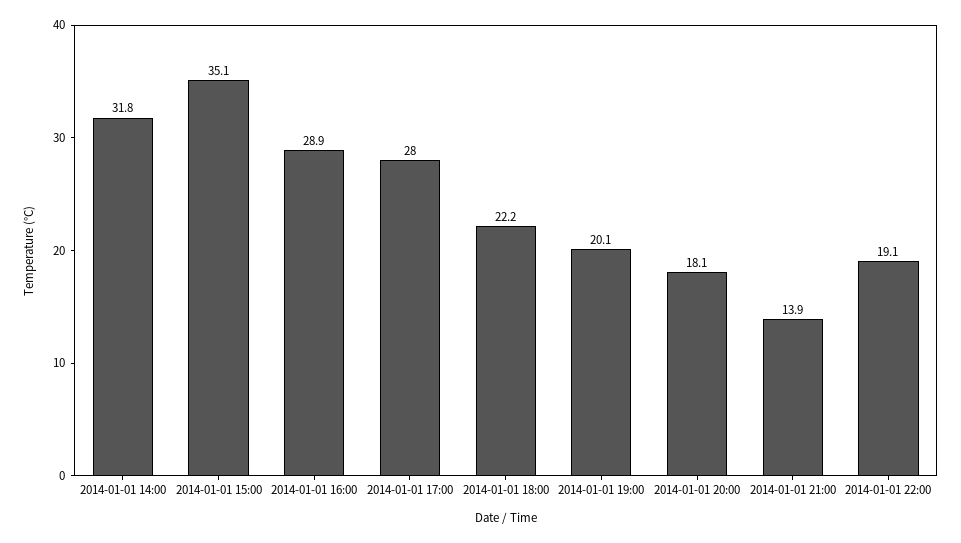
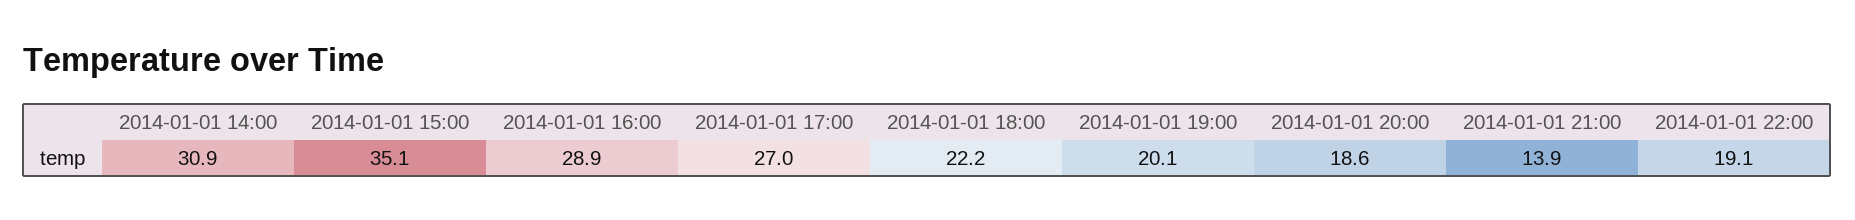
2014-01-01 14:00: 31.8 -> 30.9
2014-01-01 17:00: 28 -> 27
2014-01-01 20:00: 18.1 -> 18.6

